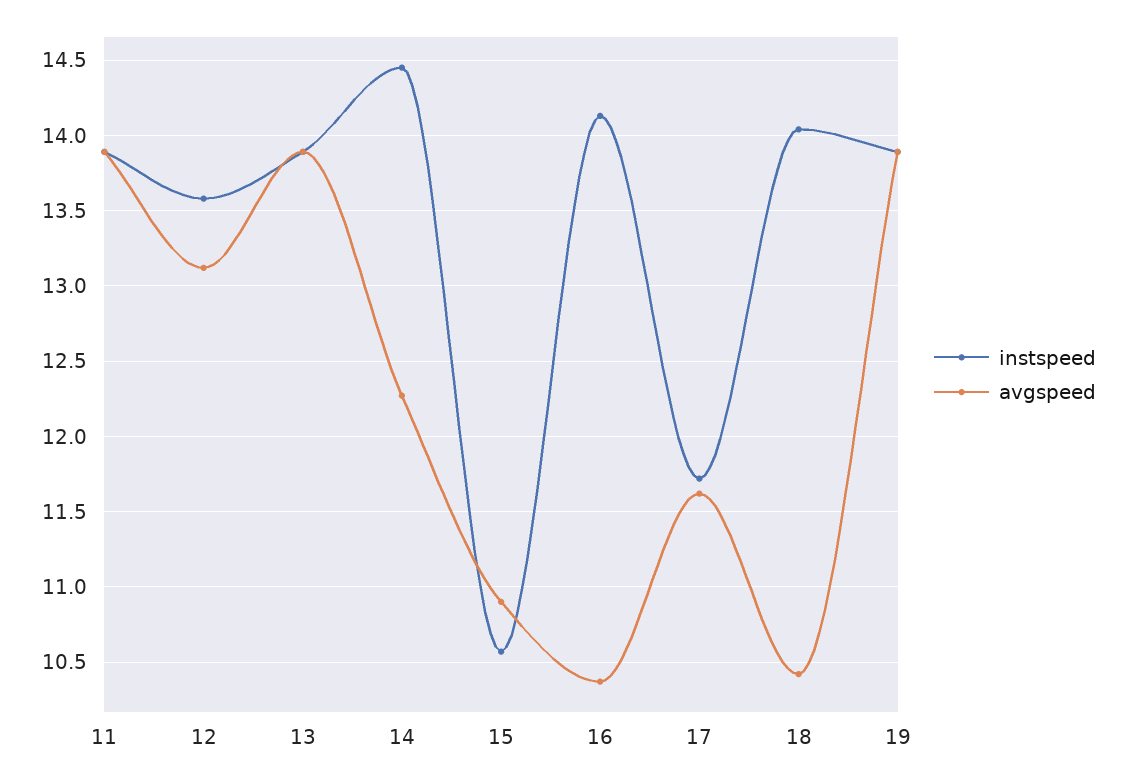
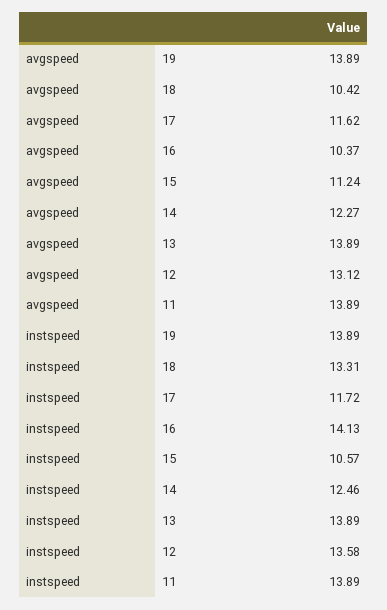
instspeed, 14: 14.45 -> 12.46
avgspeed, 15: 10.9 -> 11.24
instspeed, 18: 14.05 -> 13.31

